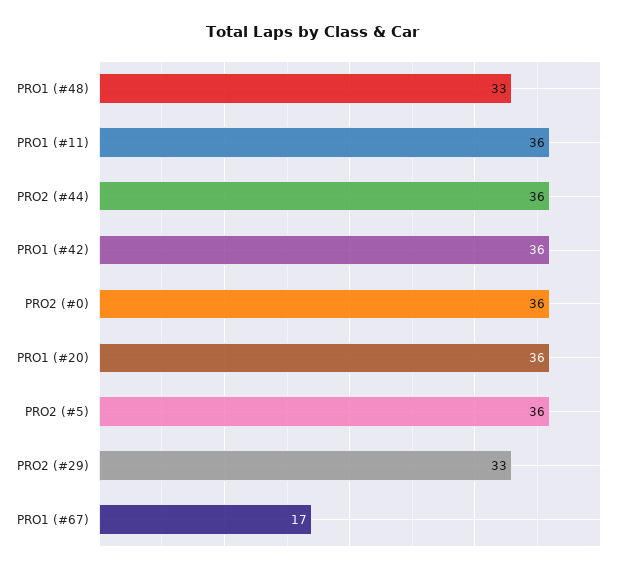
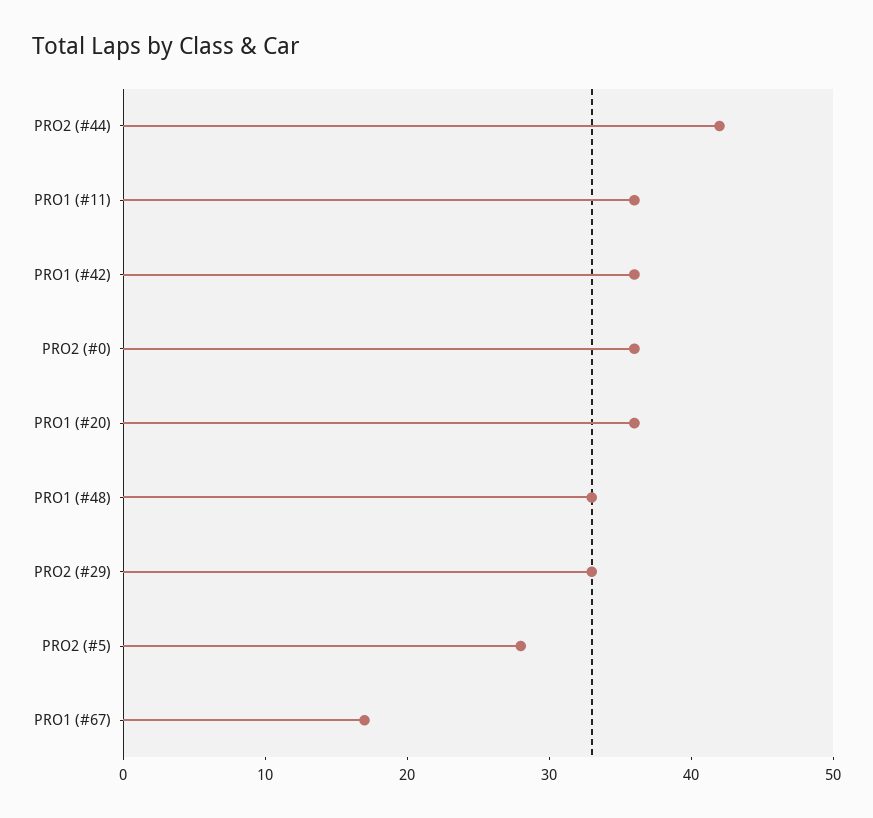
PRO2 (#44): 36 -> 42
PRO2 (#5): 36 -> 28

